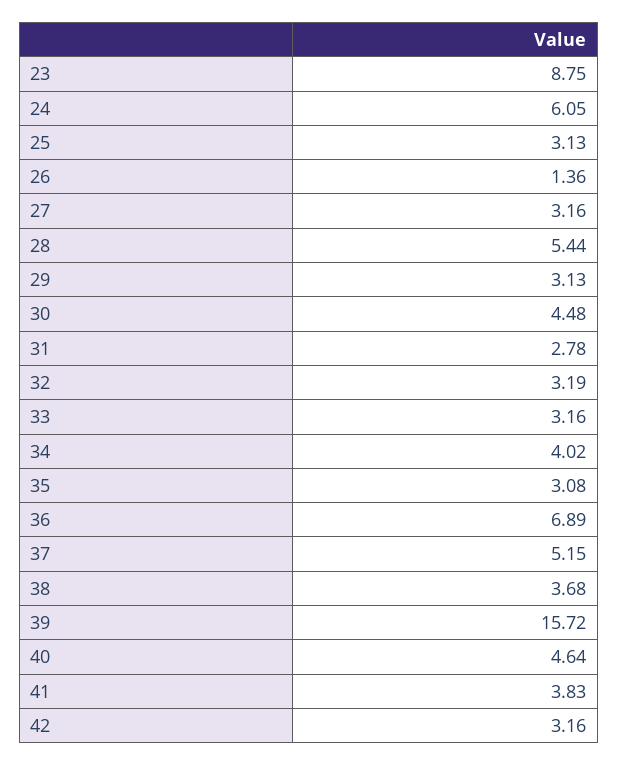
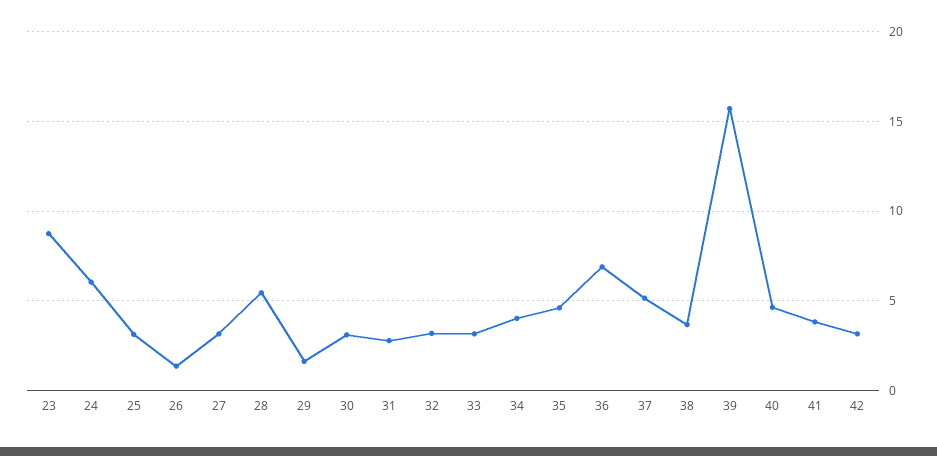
29: 3.13 -> 1.5
30: 4.48 -> 3
35: 3.08 -> 4.5

